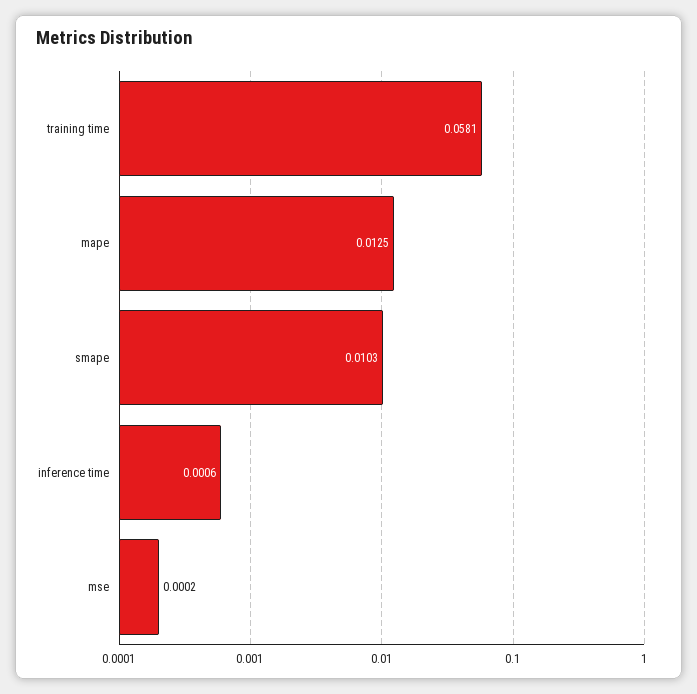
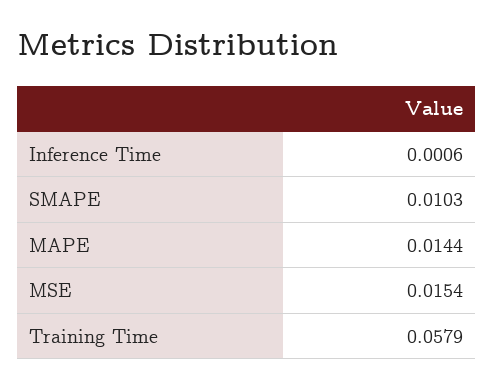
training time: 0.0581 -> 0.0579
mape: 0.0125 -> 0.0144
mse: 0.0002 -> 0.0154

